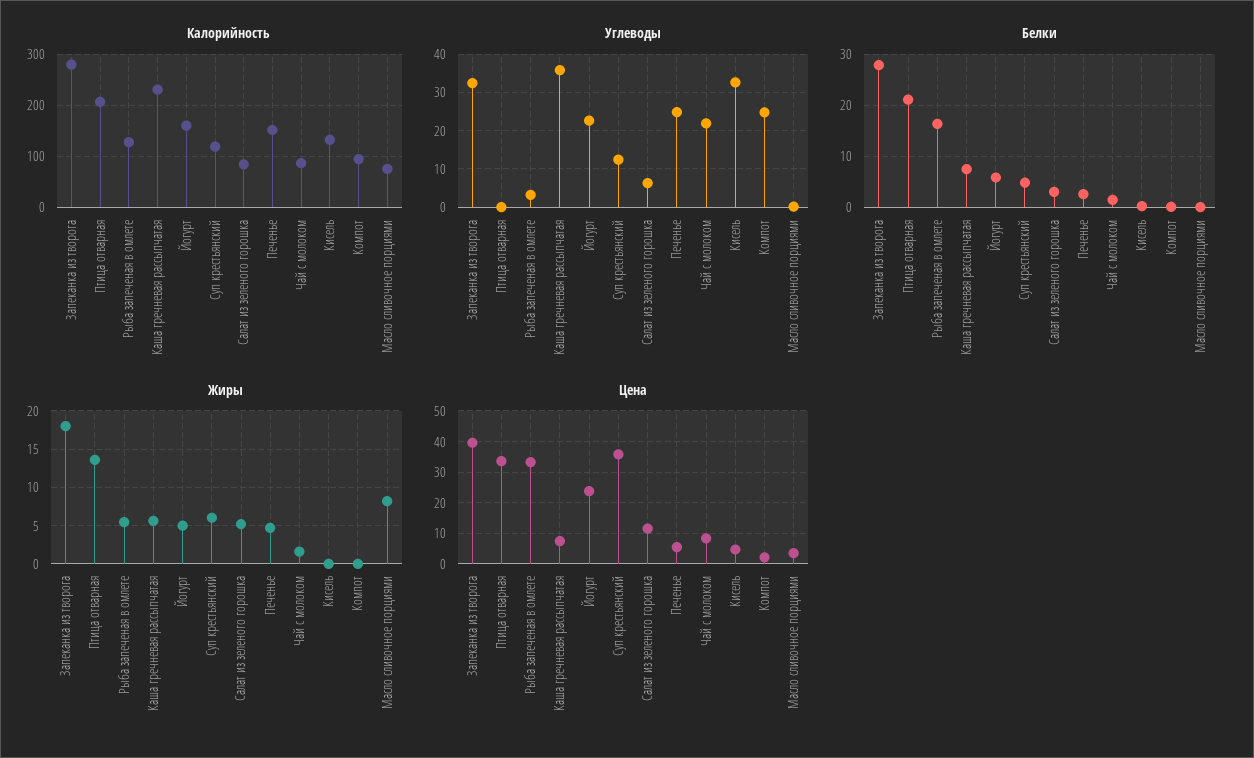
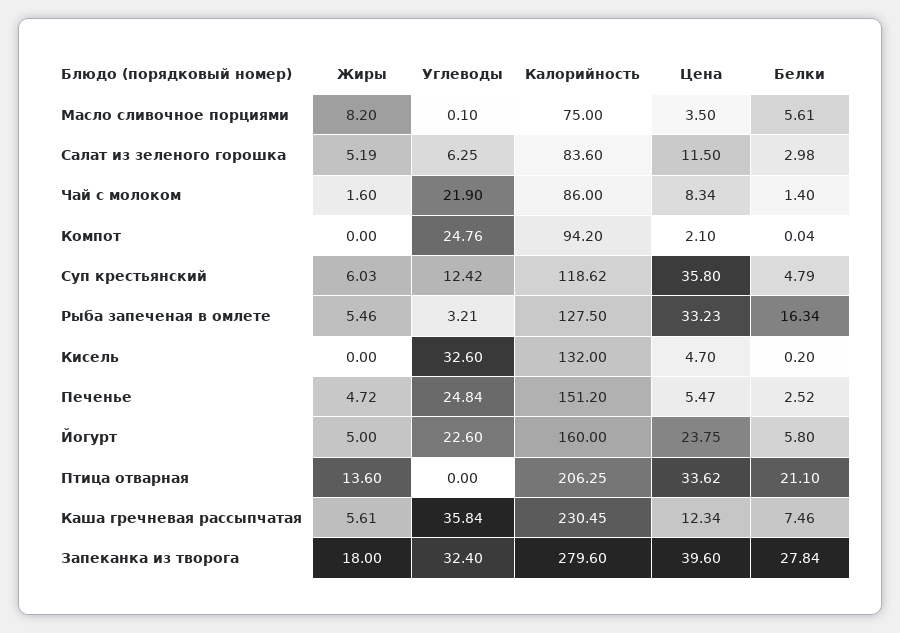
Белки, Масло сливочное порциями: 0 -> 5.61
Цена, Каша гречневая рассыпчатая: 8 -> 12.34

